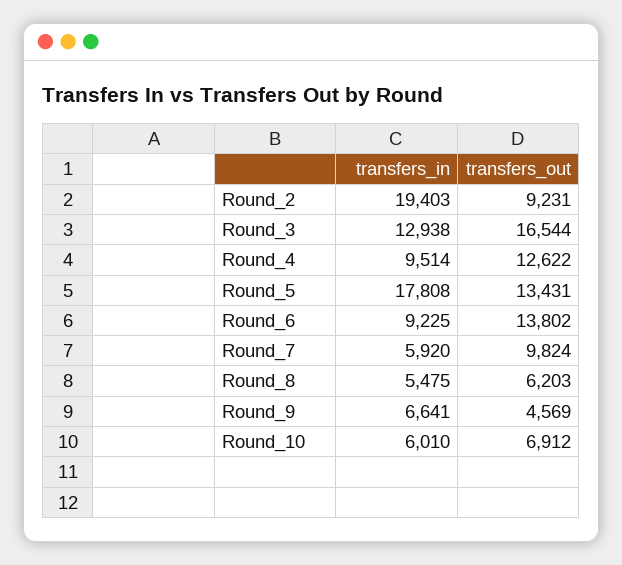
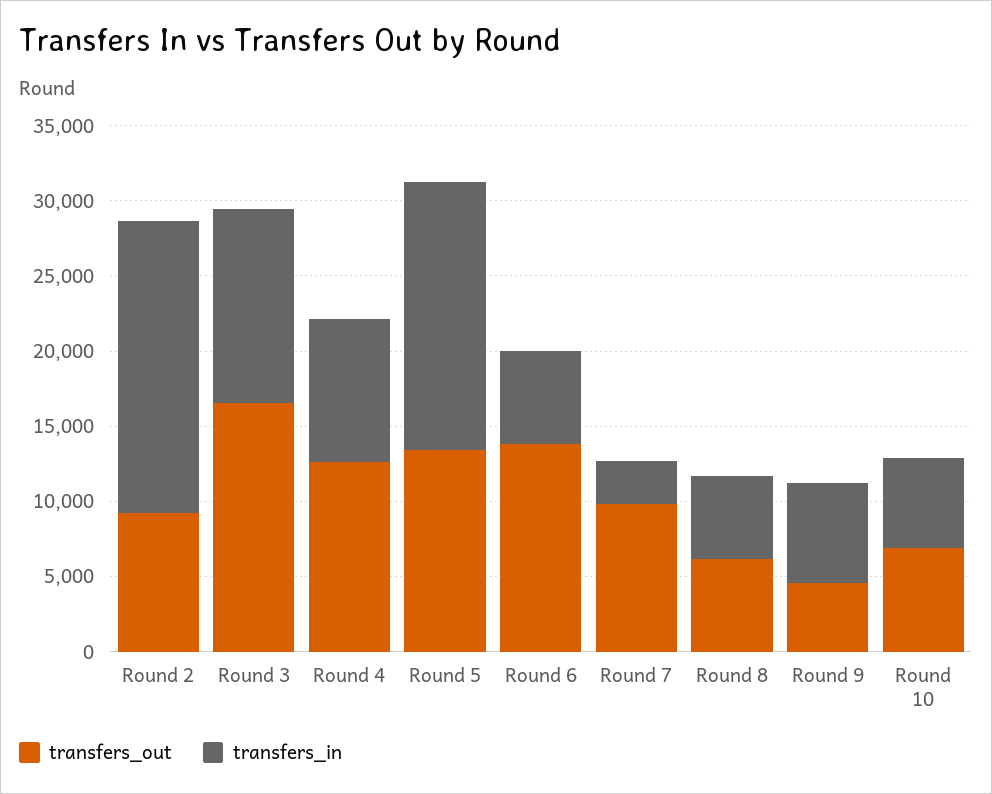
transfers_in, Round_6: 9225 -> 6000
transfers_in, Round_7: 5920 -> 3000

